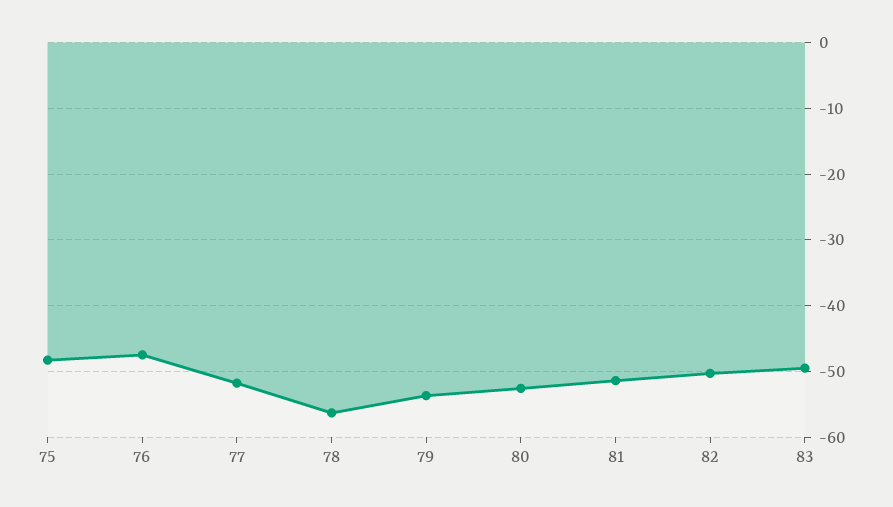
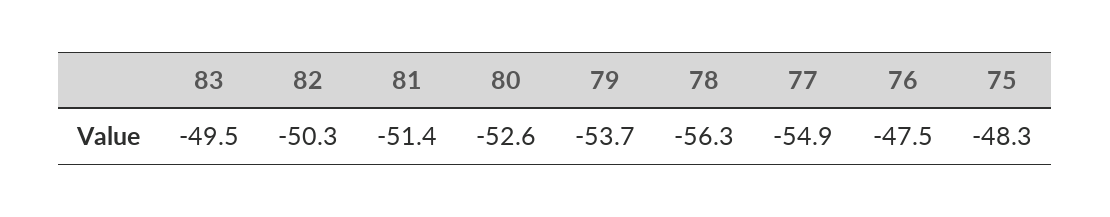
77: -52 -> -54.9

